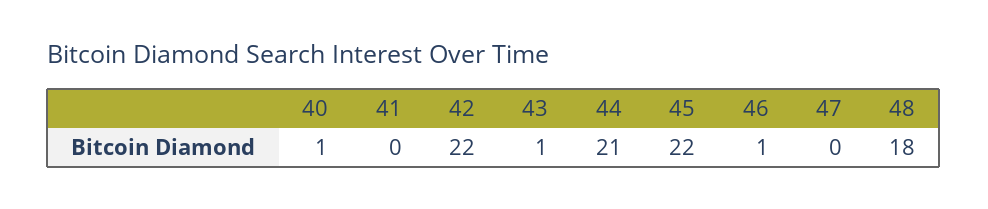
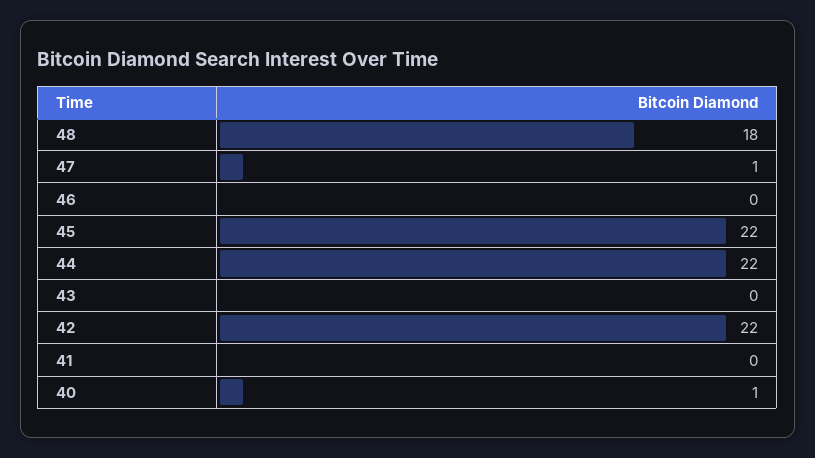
43: 1 -> 0
44: 21 -> 22
46: 1 -> 0
47: 0 -> 1

